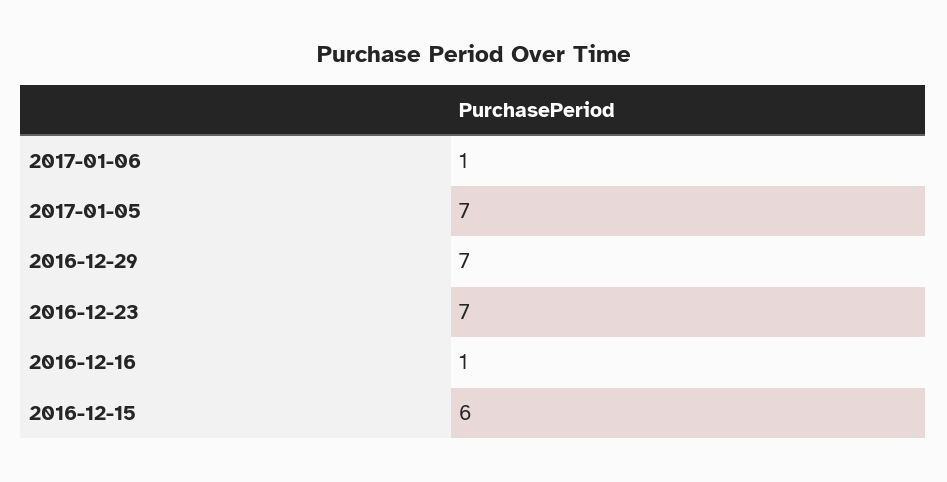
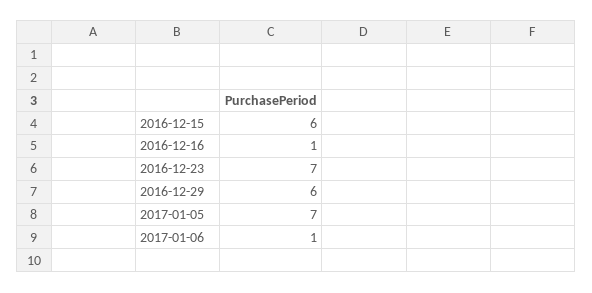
2016-12-29: 7 -> 6

